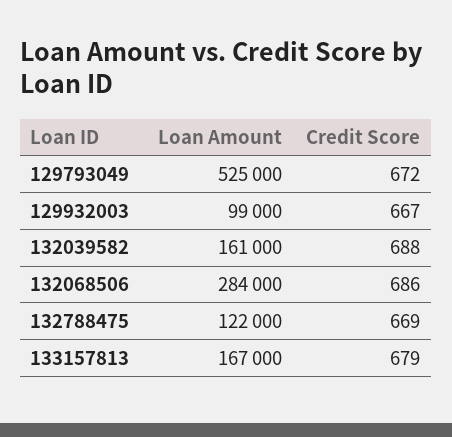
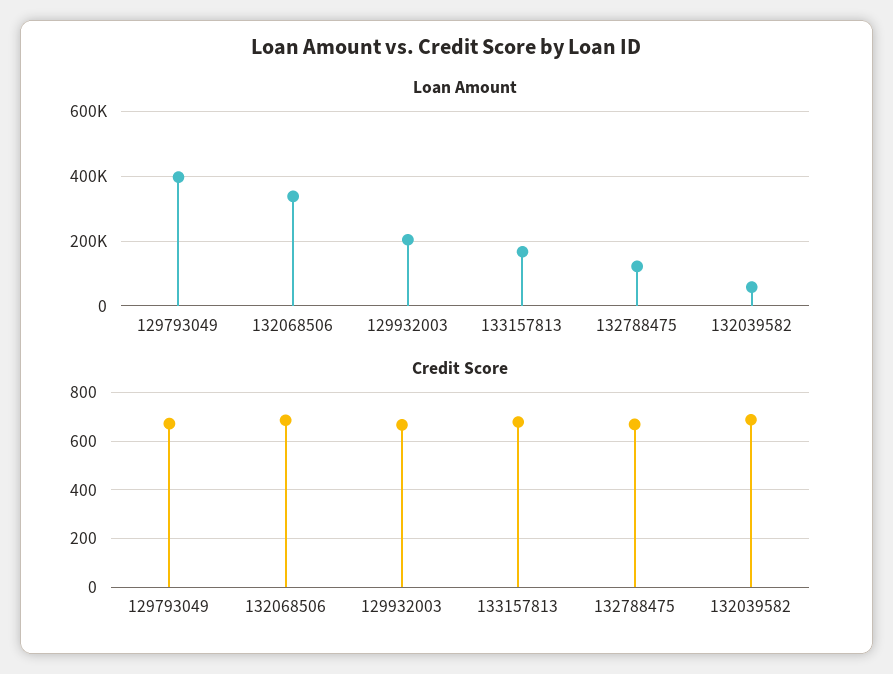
Loan Amount, 129793049: 525000 -> 400000
Loan Amount, 129932003: 99000 -> 200000
Loan Amount, 132039582: 161000 -> 60000
Loan Amount, 132068506: 284000 -> 340000

